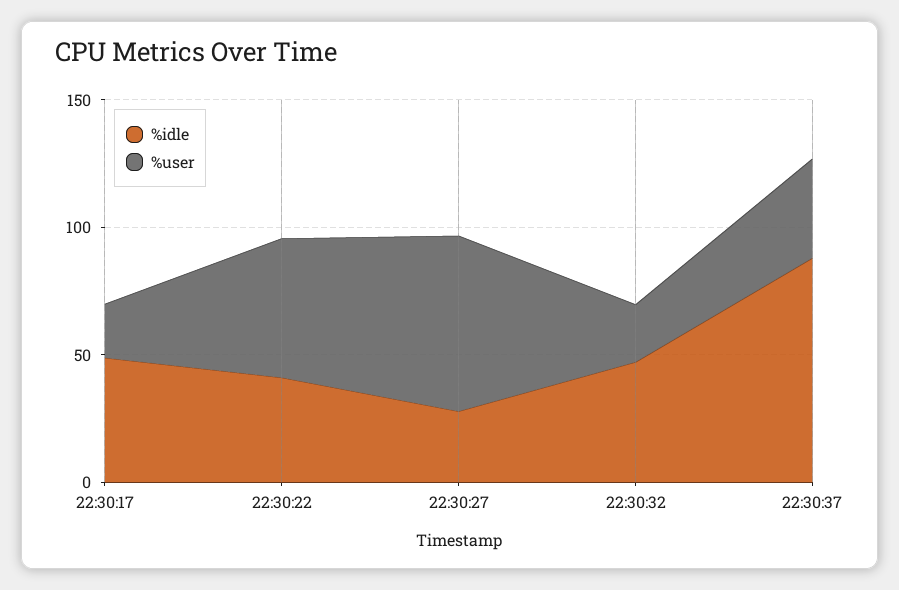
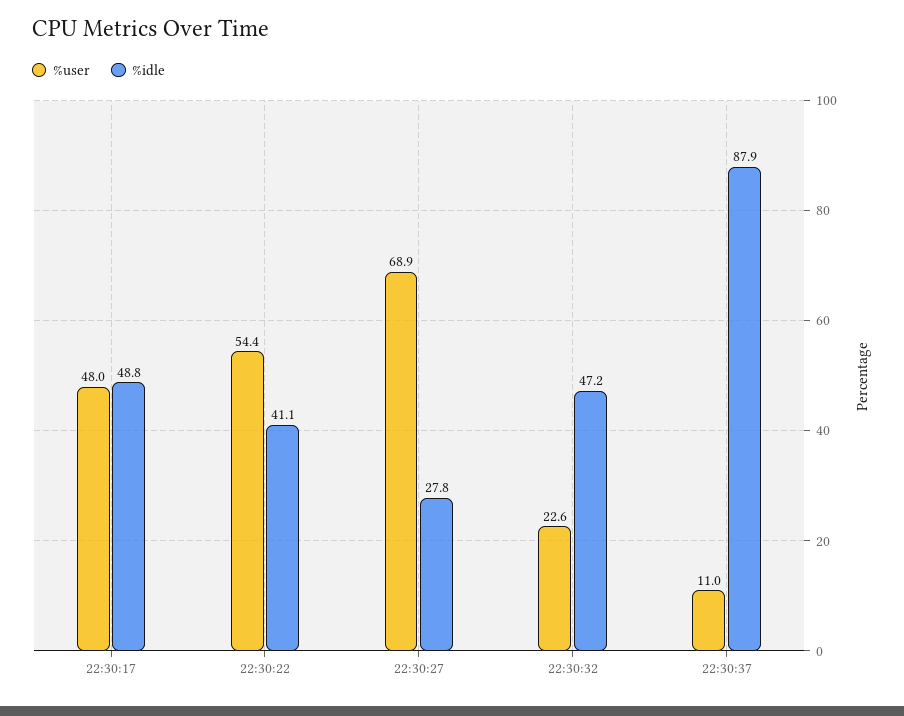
%user, 22:30:17: 20 -> 48
%user, 22:30:37: 40 -> 11

